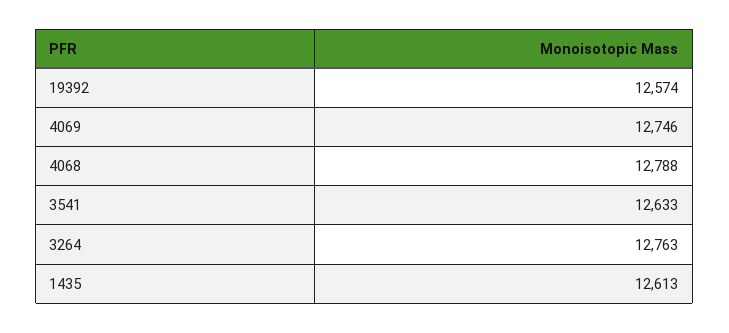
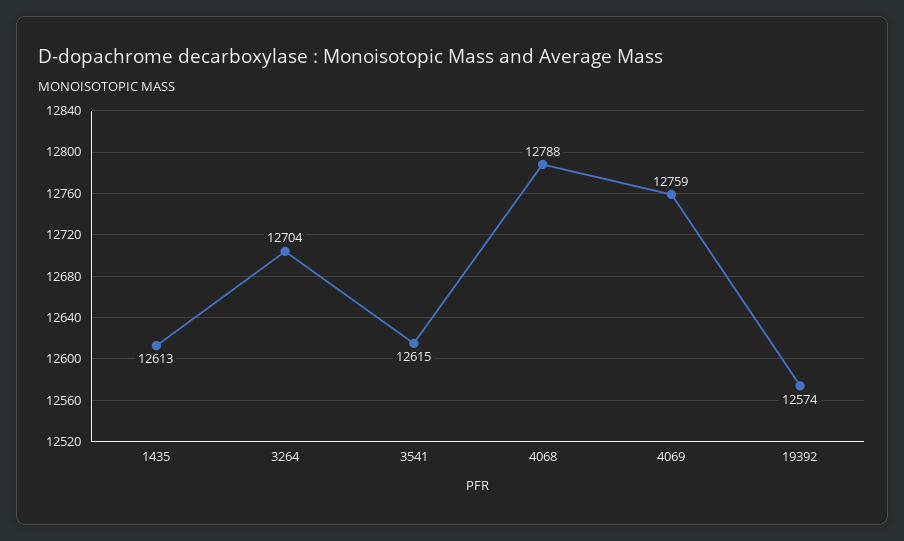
4069: 12746 -> 12759
3541: 12633 -> 12615
3264: 12763 -> 12704

